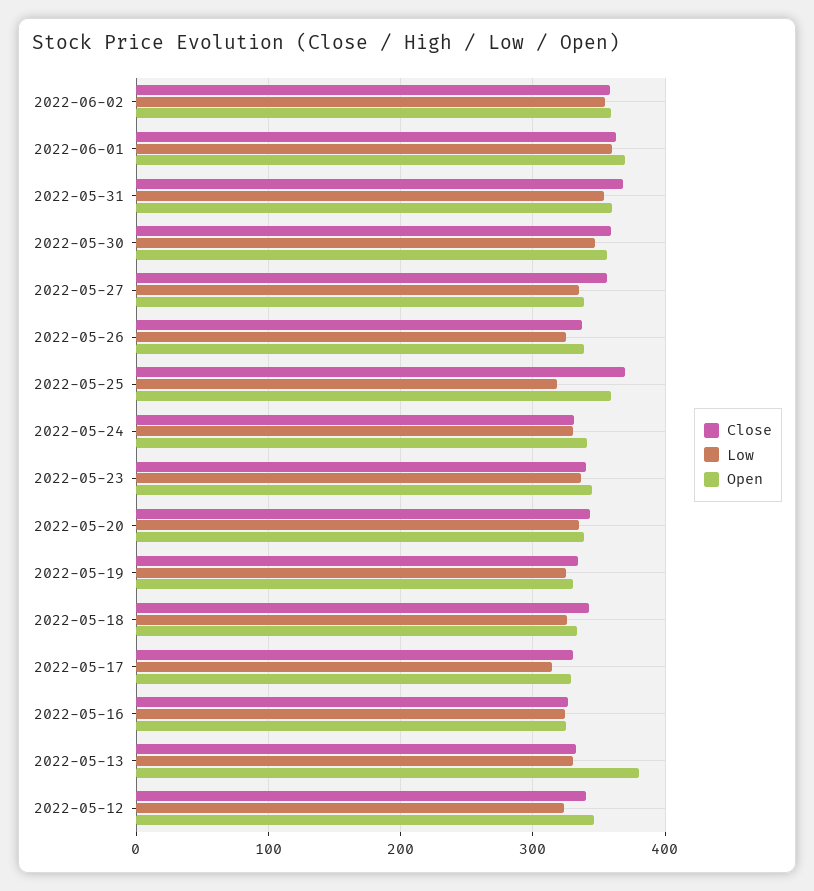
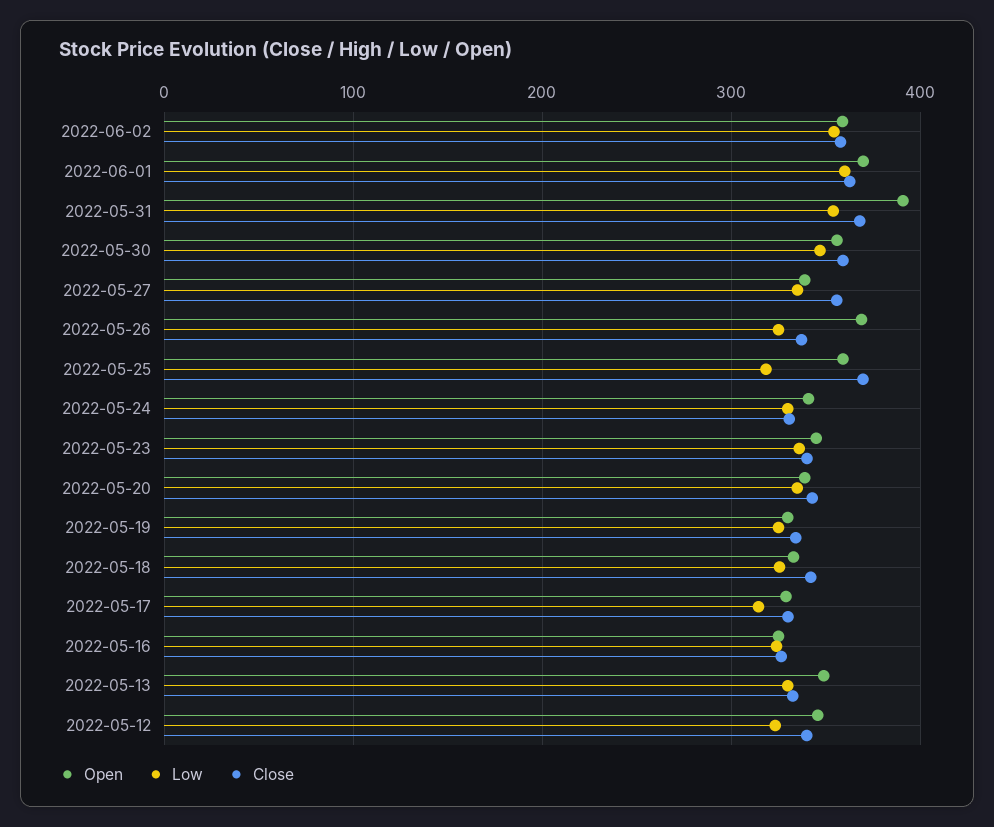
Open, 2022-05-31: 360 -> 390
Open, 2022-05-26: 340 -> 370
Open, 2022-05-13: 380 -> 350

